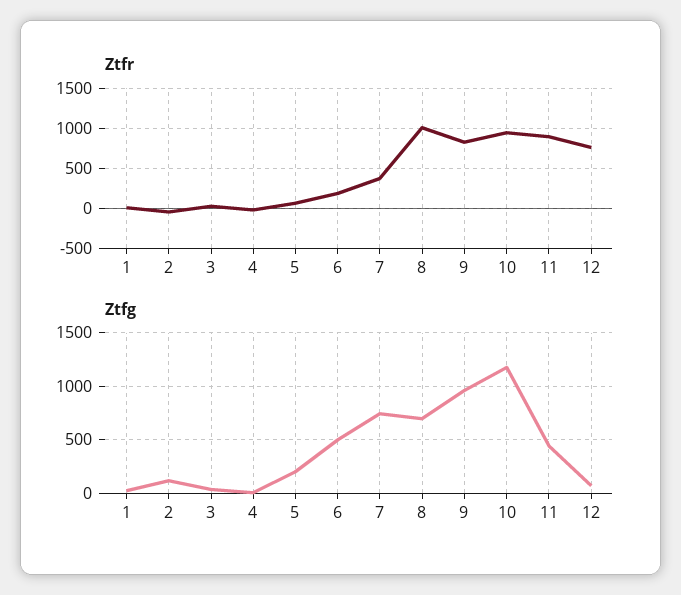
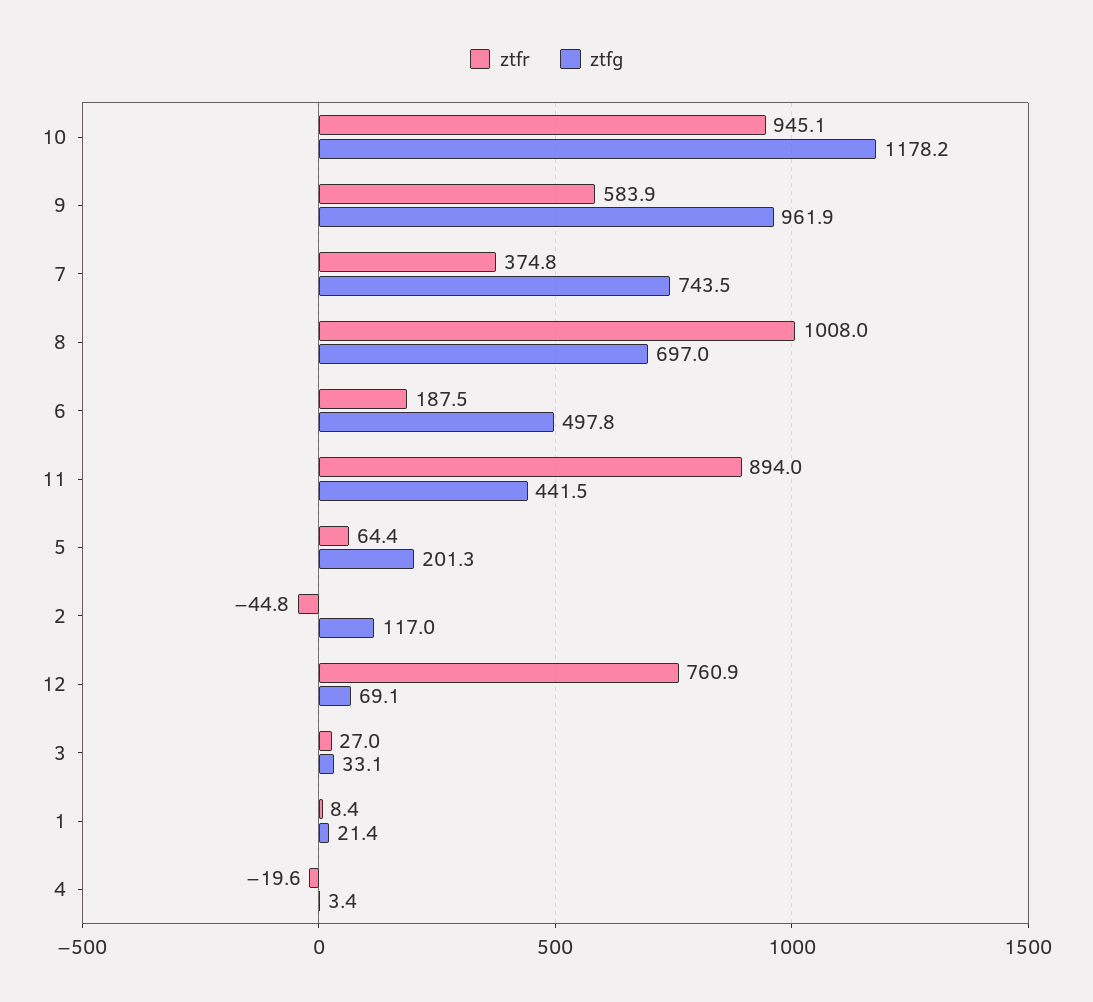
Ztfr, 9: 800 -> 583.9

